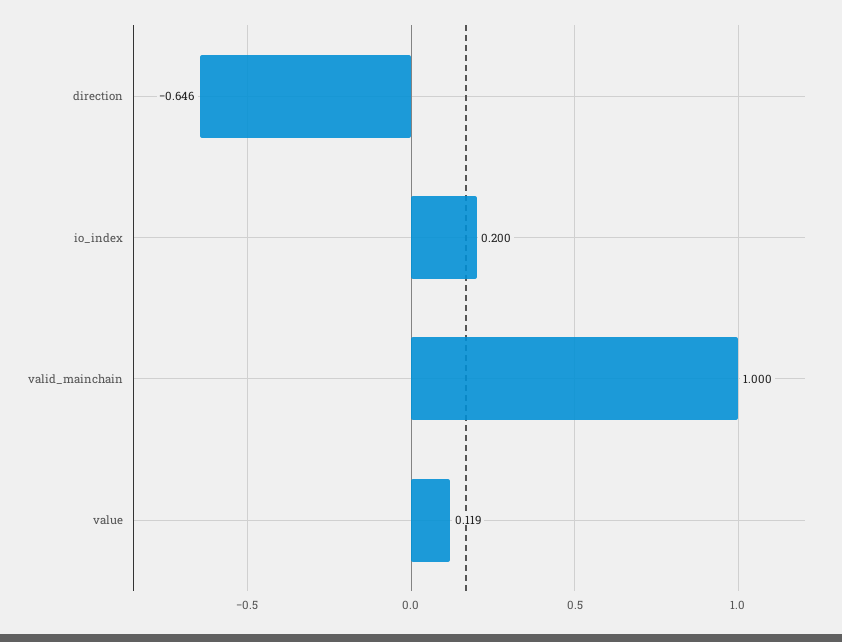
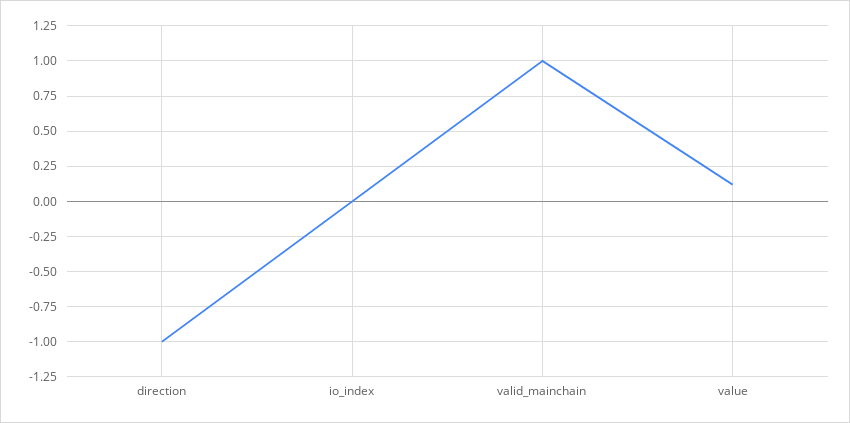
direction: -0.646 -> -1
io_index: 0.2 -> 0

